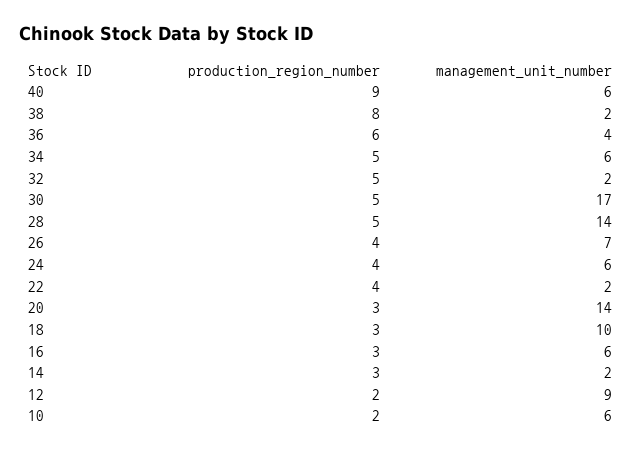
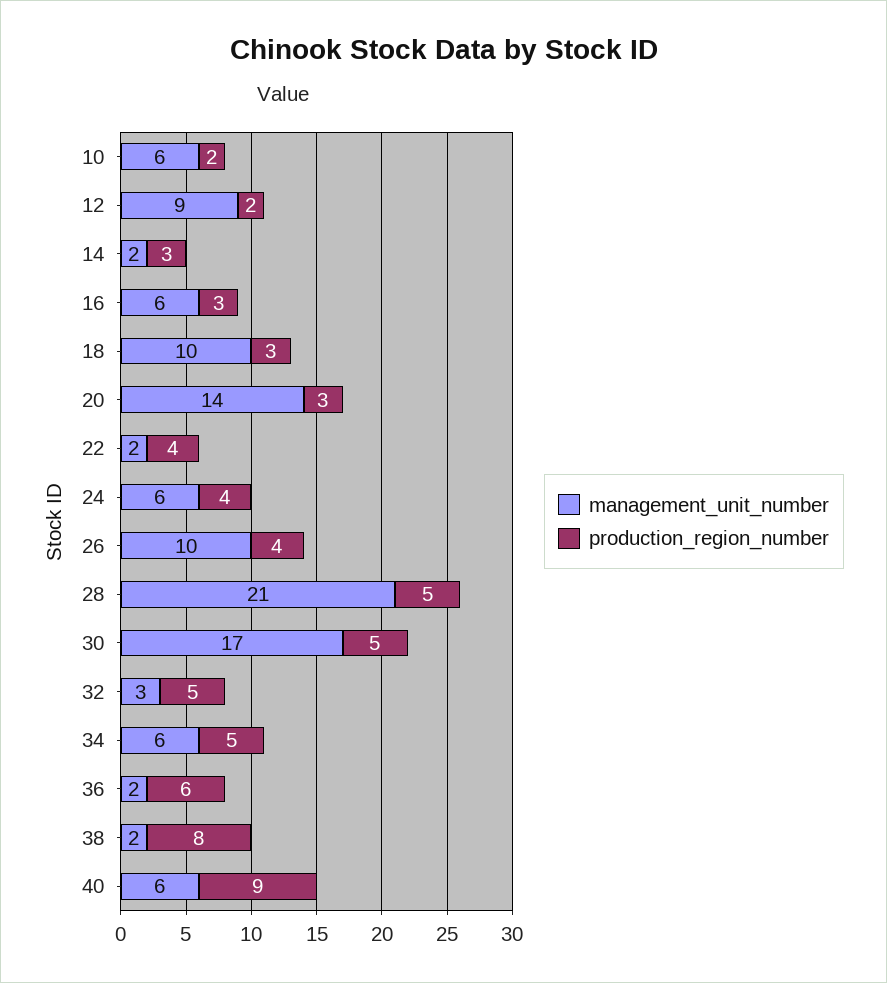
management_unit_number, 36: 4 -> 2
management_unit_number, 32: 2 -> 3
management_unit_number, 28: 14 -> 21
management_unit_number, 26: 7 -> 10

